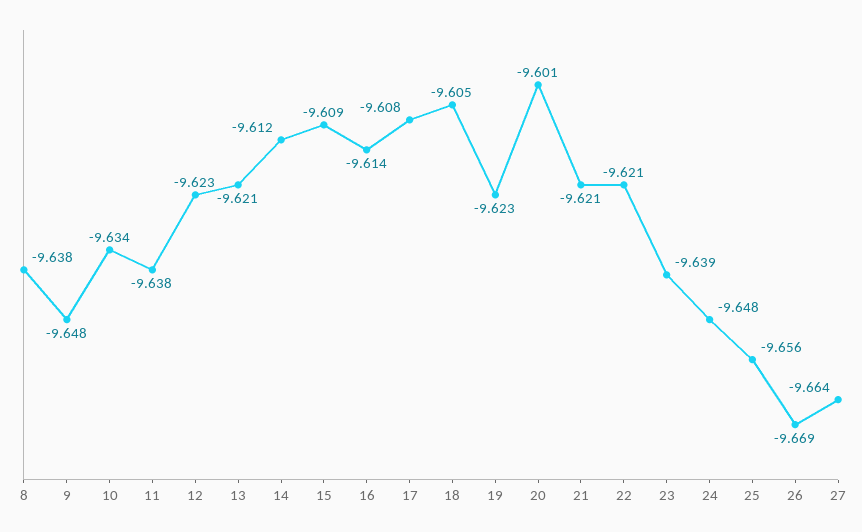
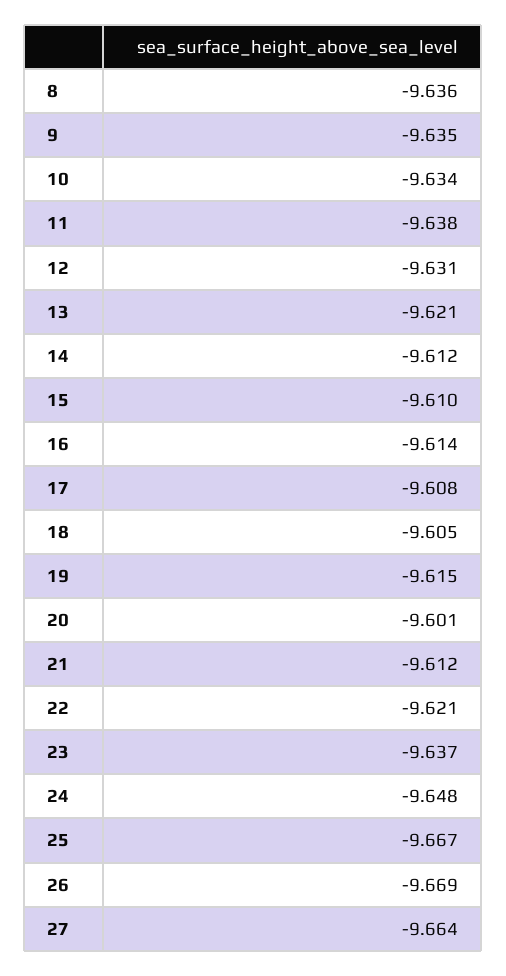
8: -9.638 -> -9.636
9: -9.648 -> -9.635
12: -9.623 -> -9.631
15: -9.609 -> -9.61
19: -9.623 -> -9.615
21: -9.621 -> -9.612
23: -9.639 -> -9.637
25: -9.656 -> -9.667

